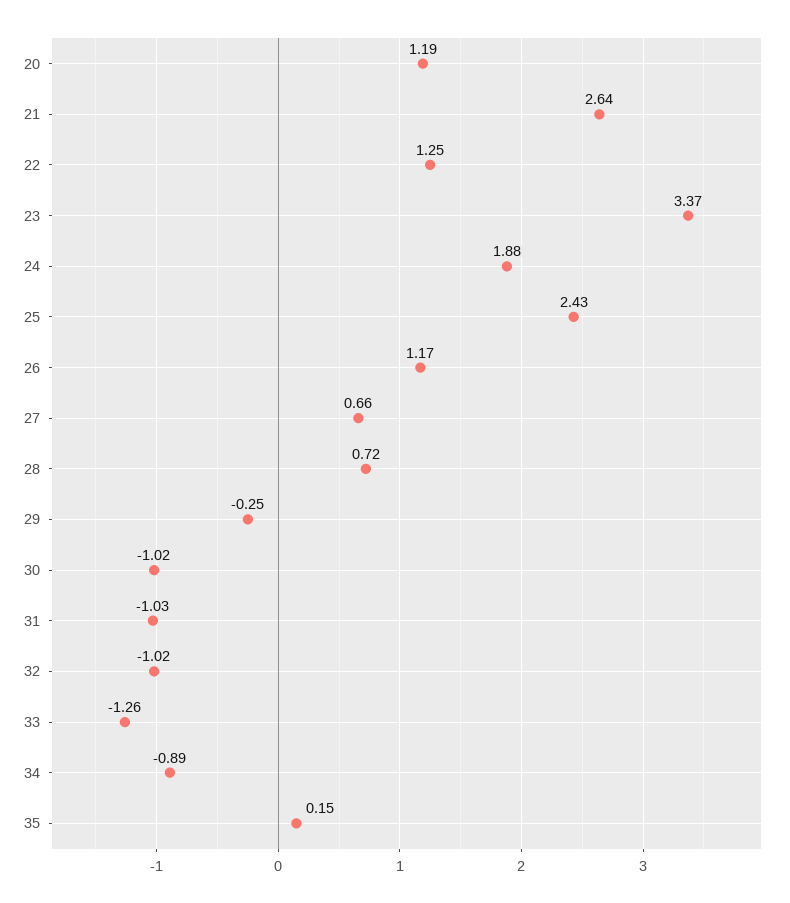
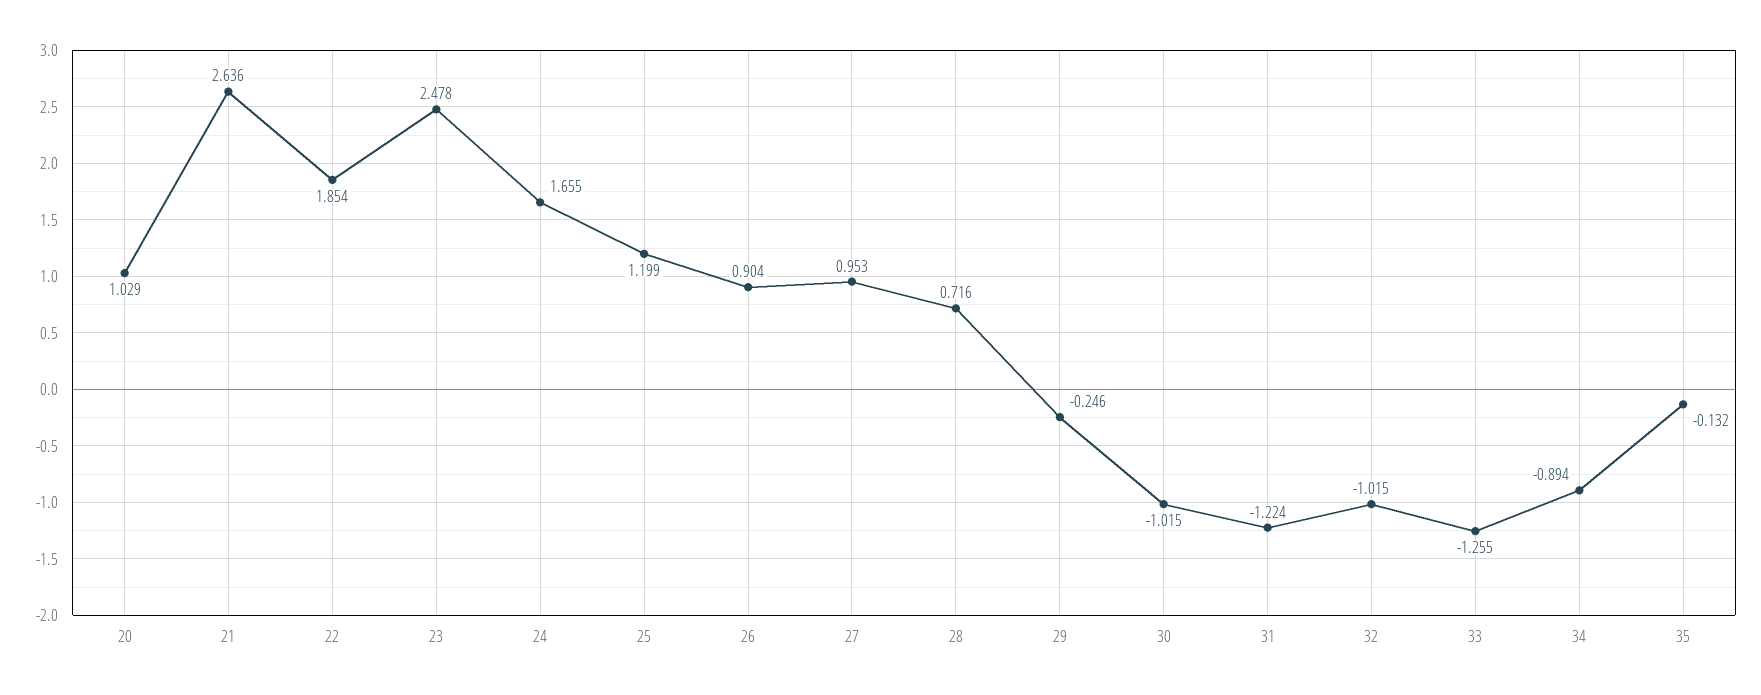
20: 1.19 -> 1.029
22: 1.25 -> 1.854
23: 3.37 -> 2.478
24: 1.88 -> 1.655
25: 2.43 -> 1.199
26: 1.17 -> 0.904
27: 0.66 -> 0.953
31: -1.03 -> -1.224
35: 0.15 -> -0.132

